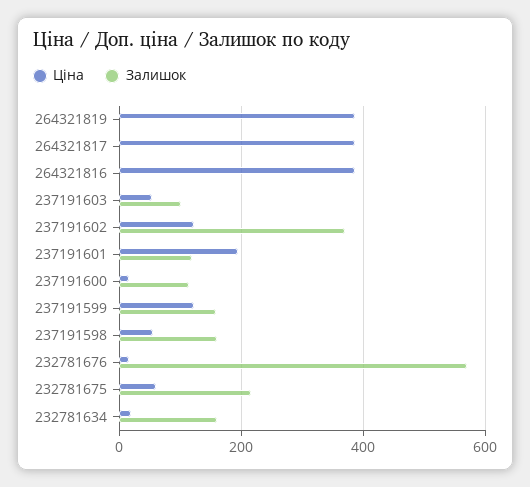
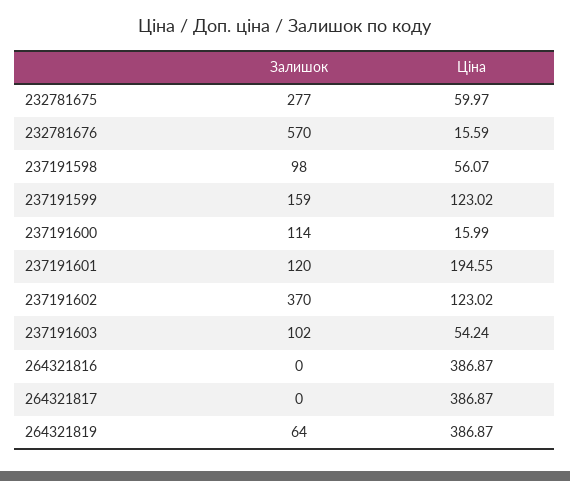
Залишок, 264321819: 0 -> 64
Залишок, 237191598: 160 -> 98
Залишок, 232781675: 220 -> 277
Ціна, 232781634: 20 -> none
Залишок, 232781634: 160 -> none

